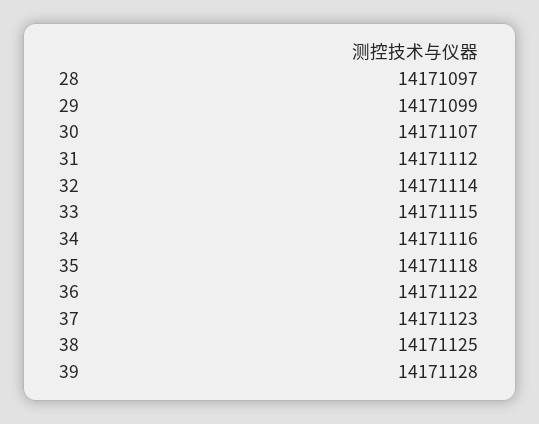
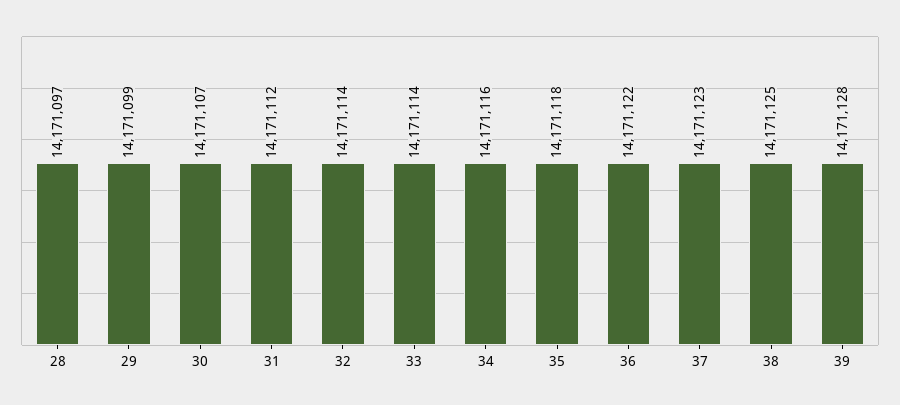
33: 14171115 -> 14171114

